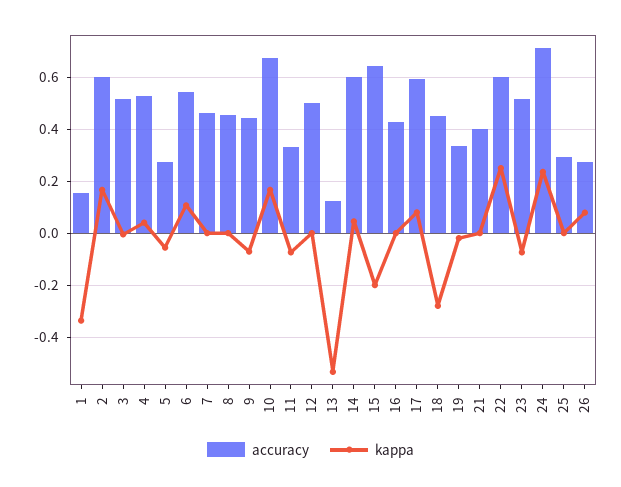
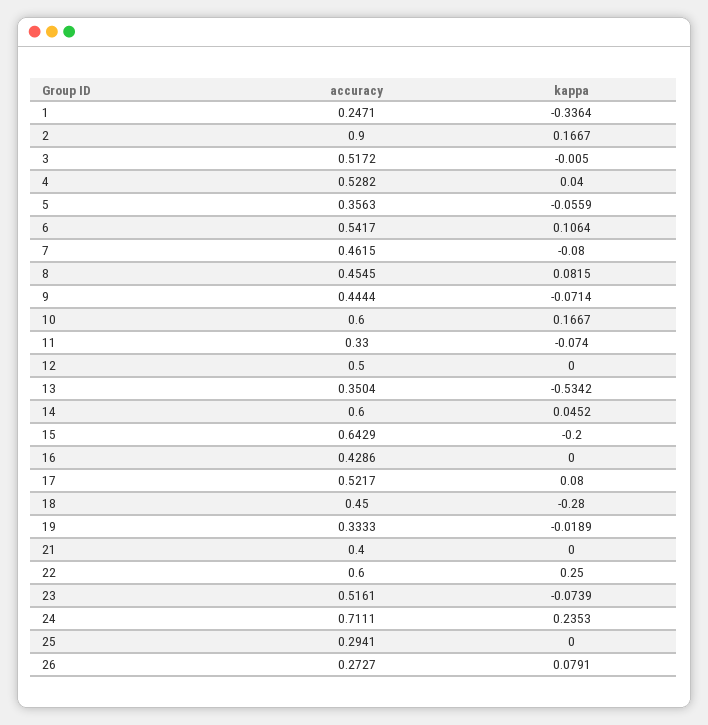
accuracy, 1: 0.15 -> 0.2471
accuracy, 2: 0.6 -> 0.9
accuracy, 5: 0.275 -> 0.3563
kappa, 7: 0 -> -0.08
kappa, 8: 0 -> 0.0815
accuracy, 10: 0.675 -> 0.6
accuracy, 13: 0.125 -> 0.3504
accuracy, 17: 0.6 -> 0.5217

